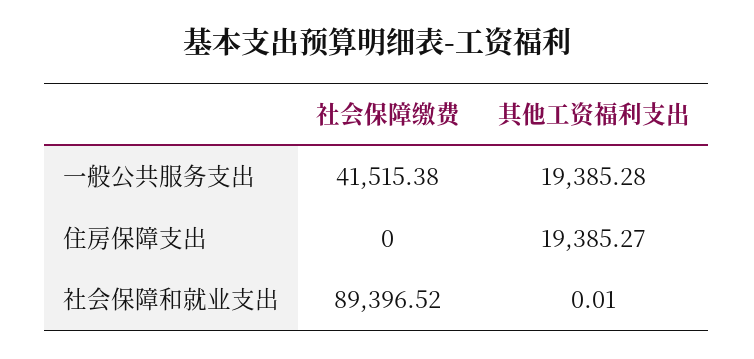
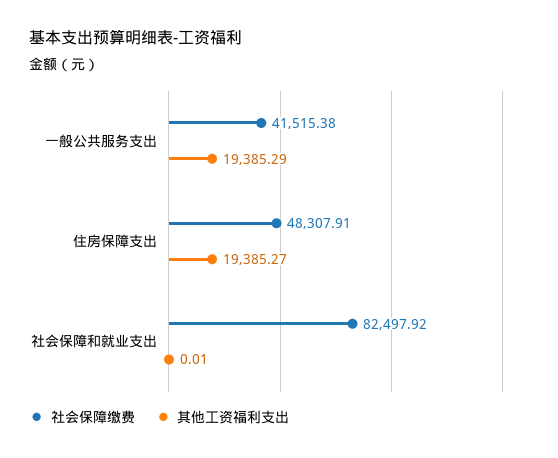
其他工资福利支出, 一般公共服务支出: 19385.28 -> 19385.29
社会保障缴费, 住房保障支出: 0 -> 48307.91
社会保障缴费, 社会保障和就业支出: 89396.52 -> 82497.92

